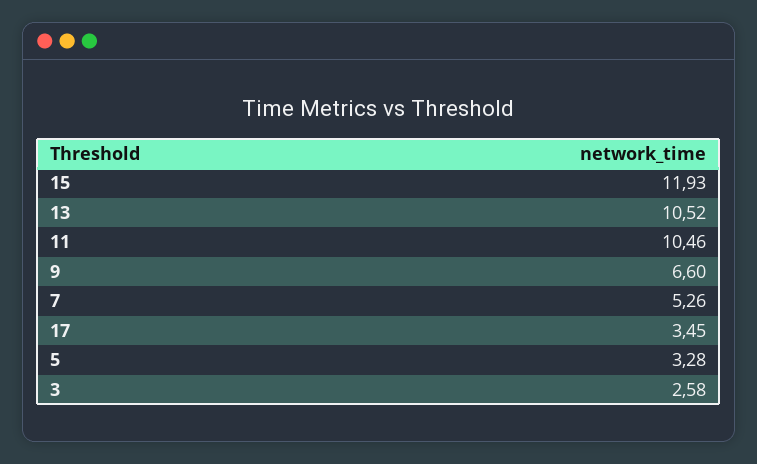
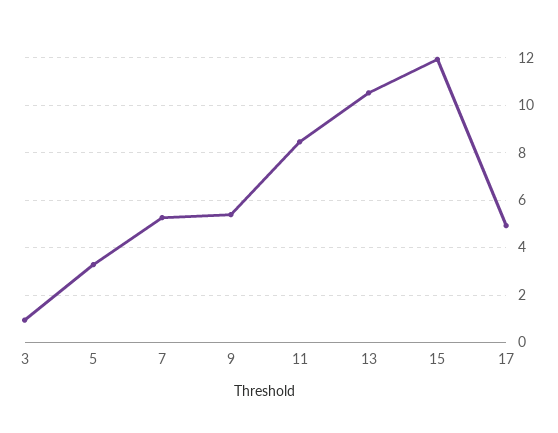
11: 10.46 -> 8.5
9: 6.6 -> 5.5
17: 3.45 -> 5
3: 2.58 -> 1

